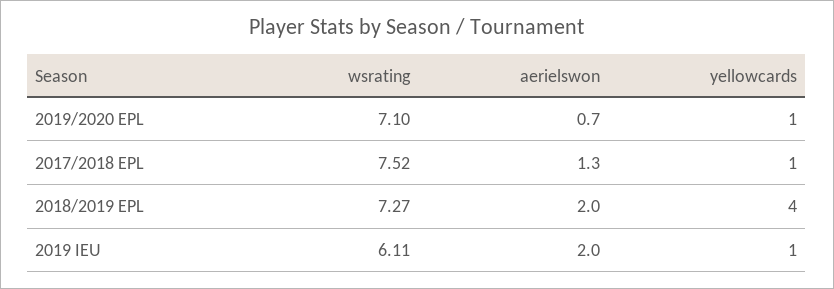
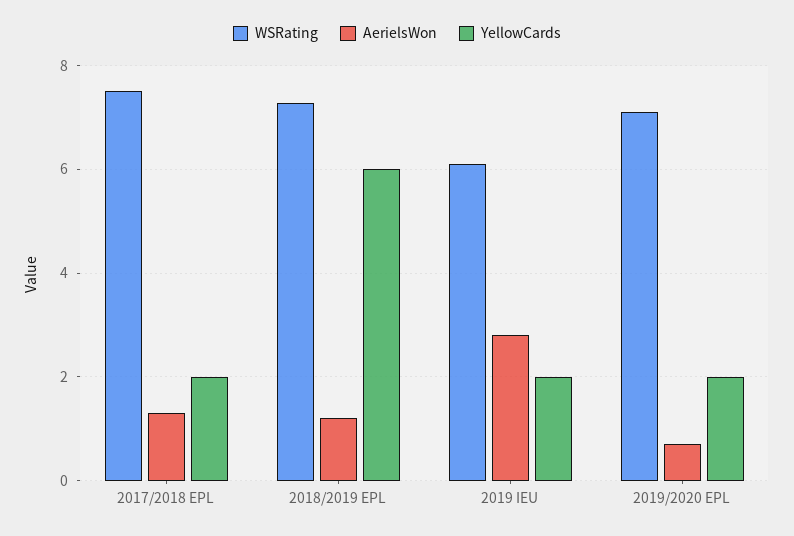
yellowcards, 2019/2020 EPL: 1 -> 2
yellowcards, 2017/2018 EPL: 1 -> 2
aerielswon, 2018/2019 EPL: 2 -> 1.2
yellowcards, 2018/2019 EPL: 4 -> 6
aerielswon, 2019 IEU: 2 -> 2.8
yellowcards, 2019 IEU: 1 -> 2

